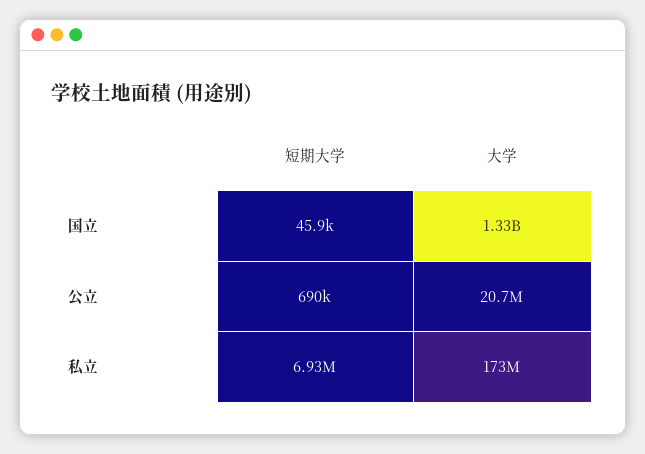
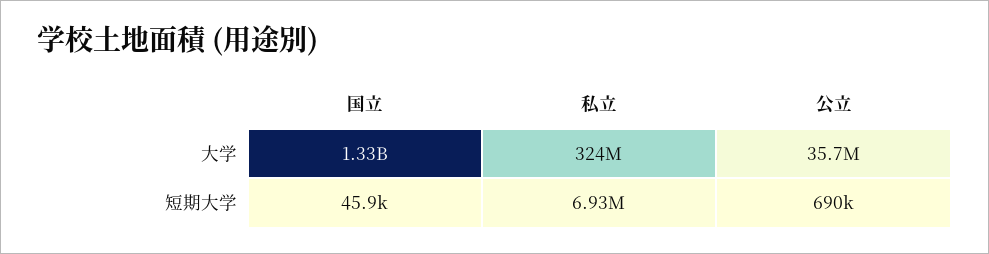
大学, 公立: 20700000 -> 35700000
大学, 私立: 173000000 -> 324000000

